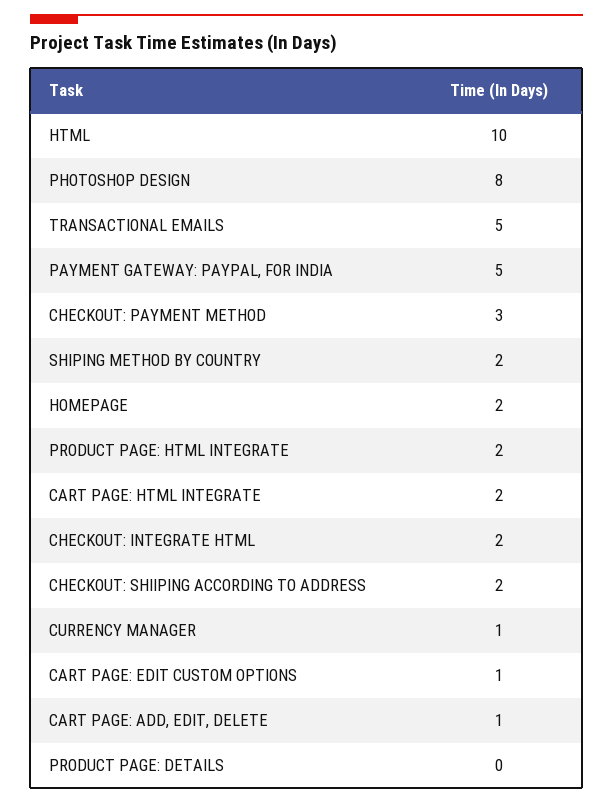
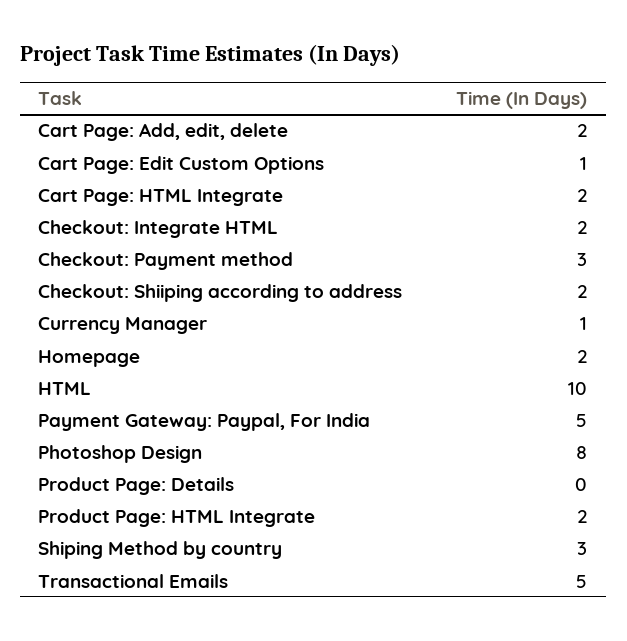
SHIPING METHOD BY COUNTRY: 2 -> 3
CART PAGE: ADD, EDIT, DELETE: 1 -> 2

